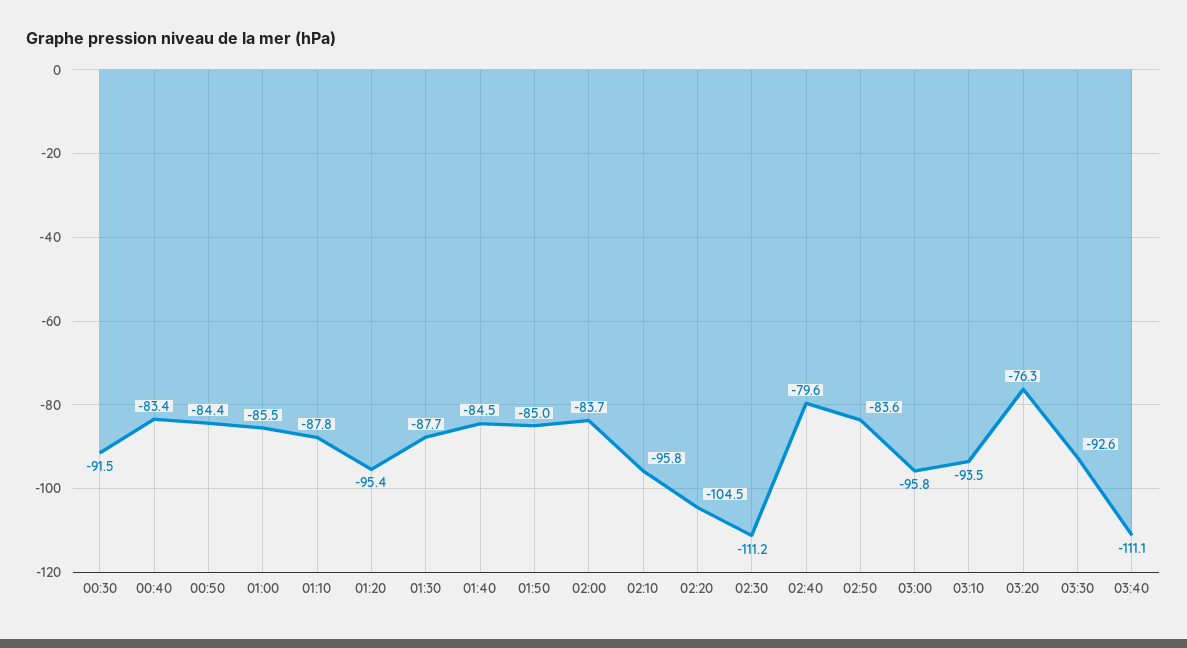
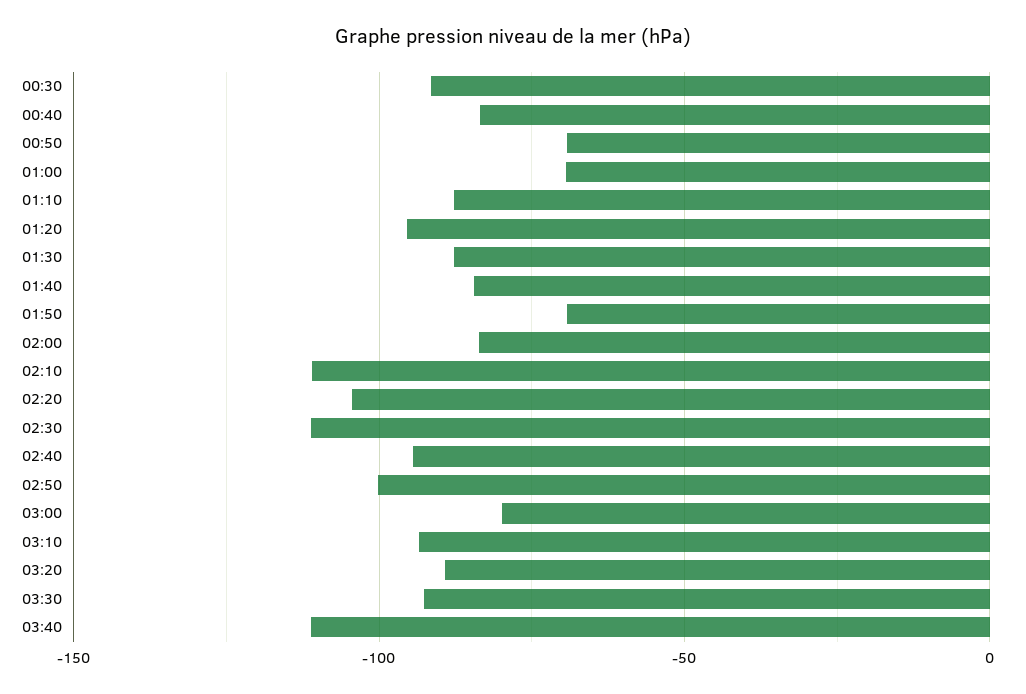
00:50: -84.4 -> -70
01:00: -85.5 -> -70
01:50: -85 -> -70
02:10: -95.8 -> -110
02:40: -79.6 -> -95
02:50: -83.6 -> -100
03:00: -95.8 -> -80
03:20: -76.3 -> -90

